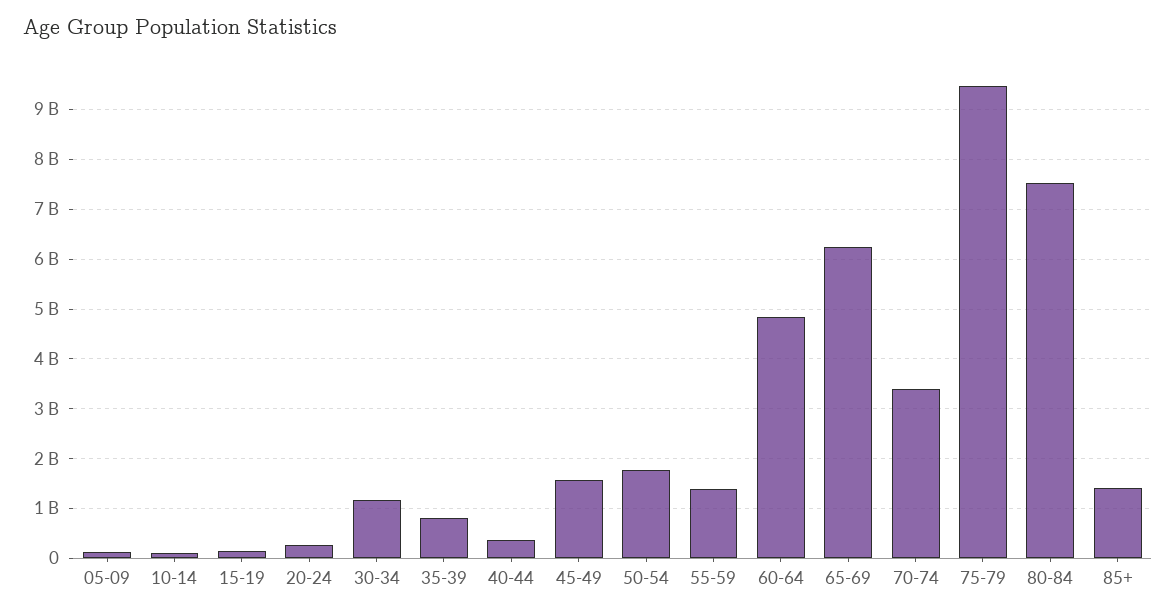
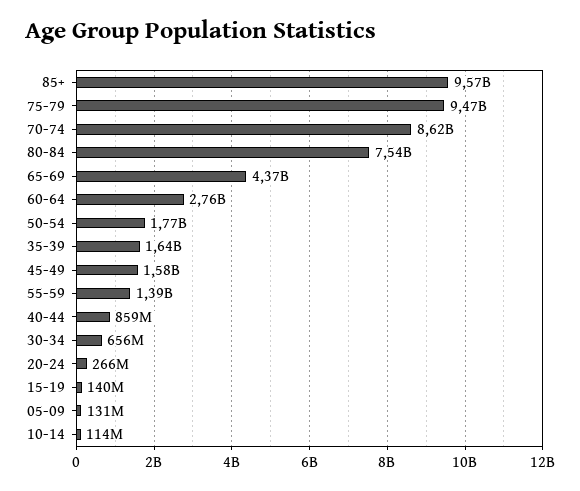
30-34: 1200000000 -> 656000000
35-39: 800000000 -> 1640000000
40-44: 400000000 -> 859000000
60-64: 4800000000 -> 2760000000
65-69: 6200000000 -> 4370000000
70-74: 3400000000 -> 8620000000
85+: 1400000000 -> 9570000000

